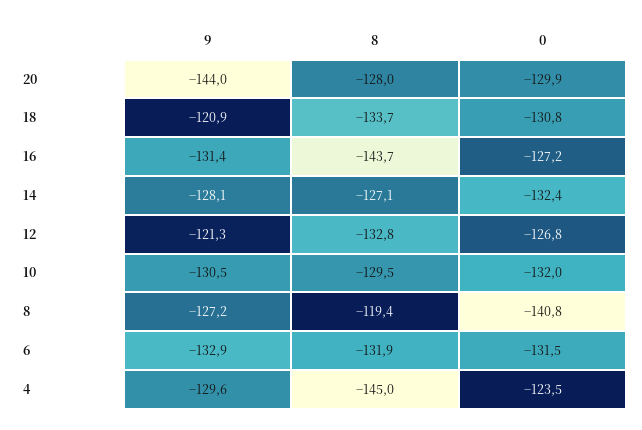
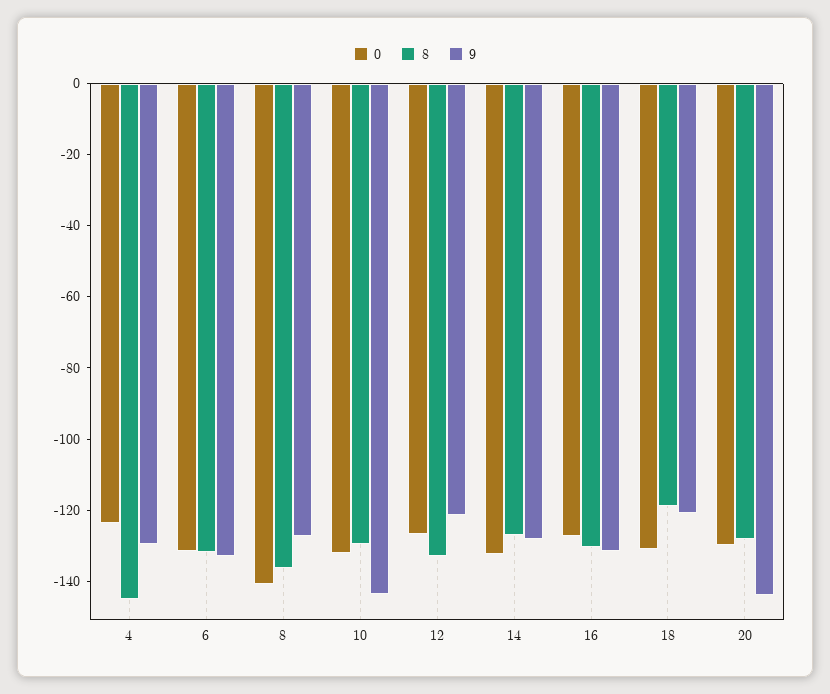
8, 18: -133.7 -> -120
8, 16: -143.7 -> -130
9, 10: -130.5 -> -145
8, 8: -119.4 -> -135

